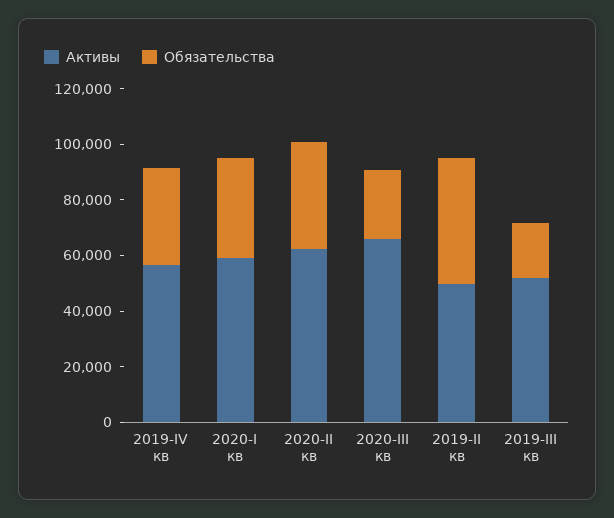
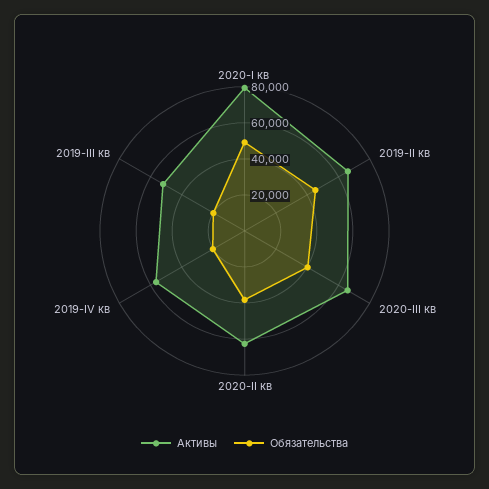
Обязательства, 2019-IV кв: 35000 -> 20000
Активы, 2020-I кв: 60000 -> 80000
Обязательства, 2020-I кв: 35000 -> 50000
Обязательства, 2020-III кв: 25000 -> 40000
Активы, 2019-II кв: 50000 -> 65000

